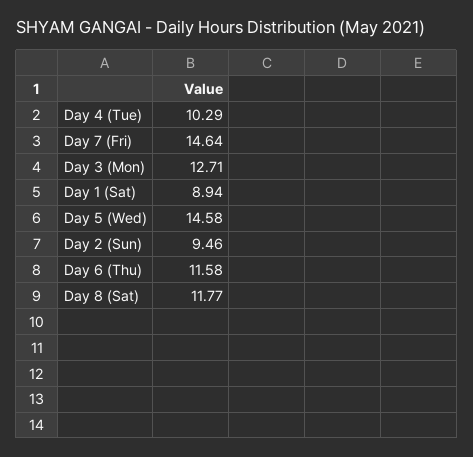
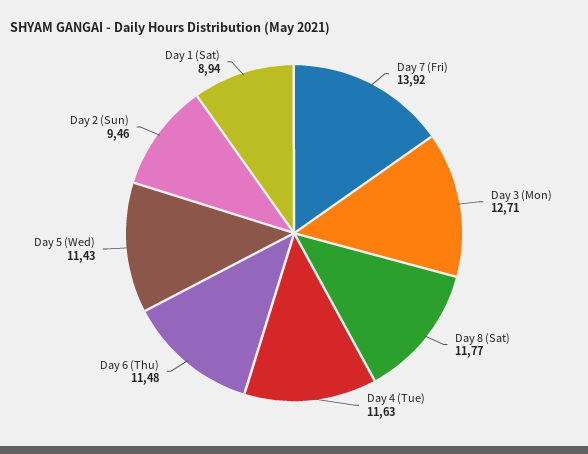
Day 4 (Tue): 10.29 -> 11.63
Day 7 (Fri): 14.64 -> 13.92
Day 5 (Wed): 14.58 -> 11.43
Day 6 (Thu): 11.58 -> 11.48

